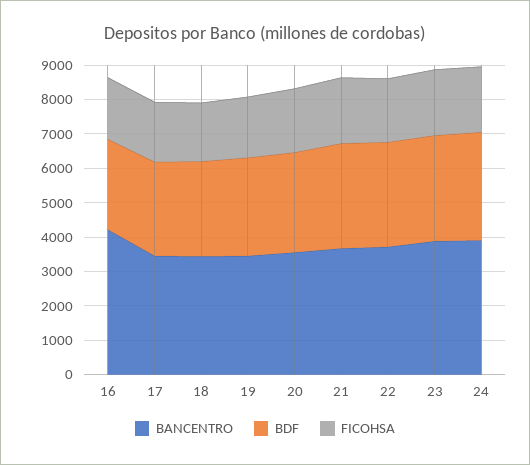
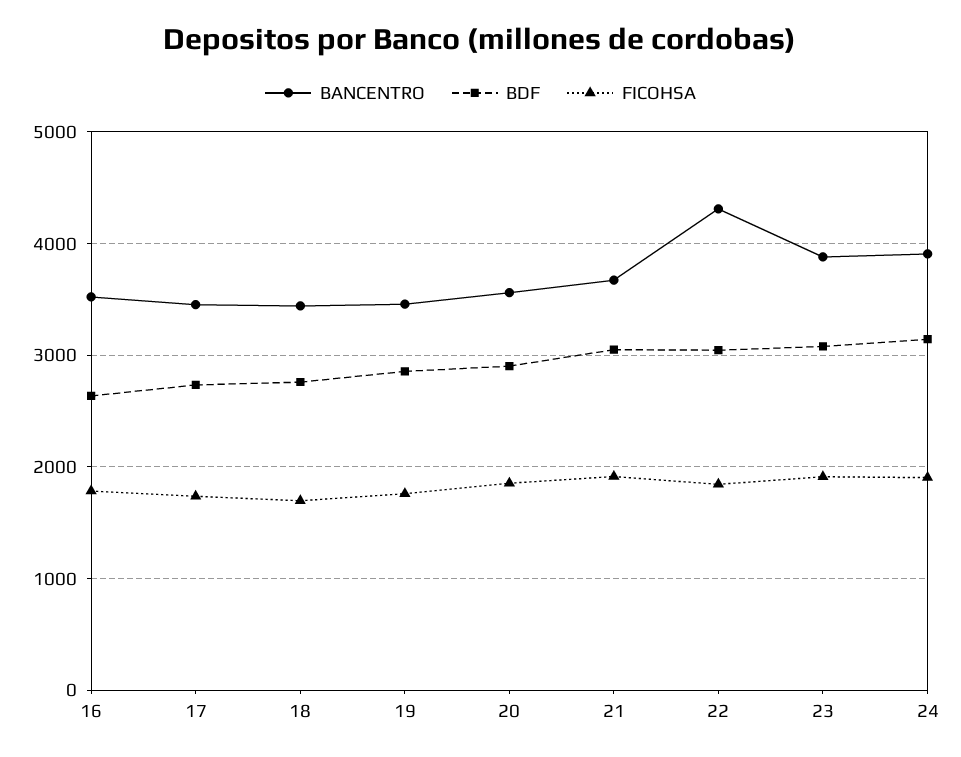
BANCENTRO, 16: 4250 -> 3500
BANCENTRO, 22: 3750 -> 4300

